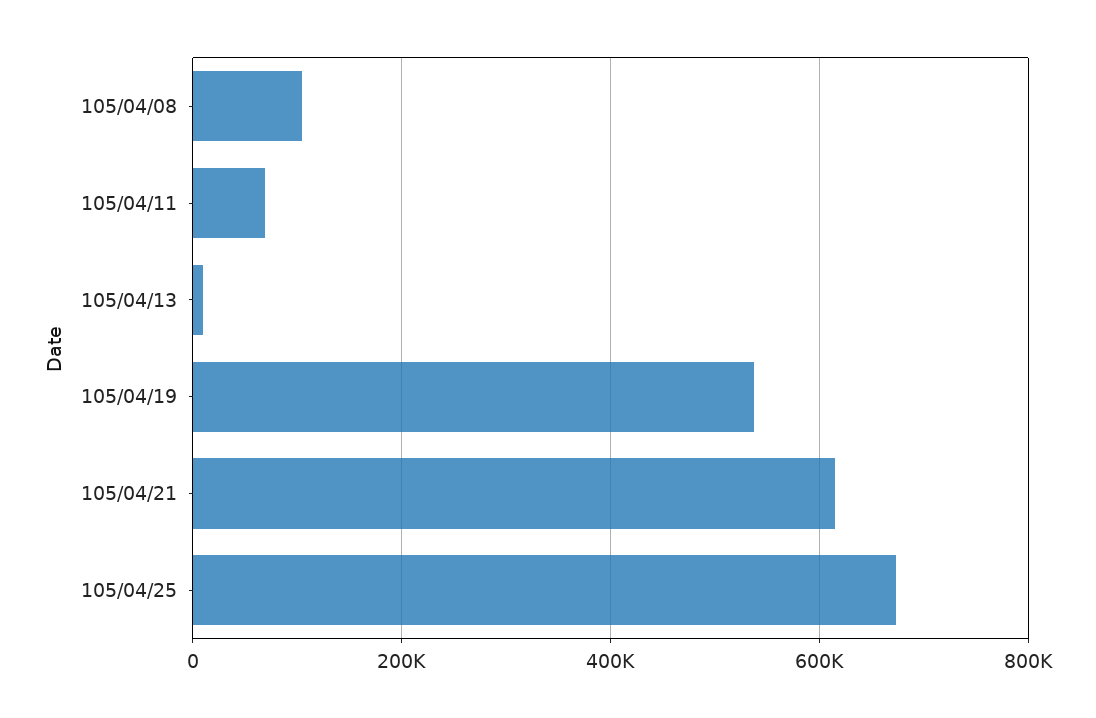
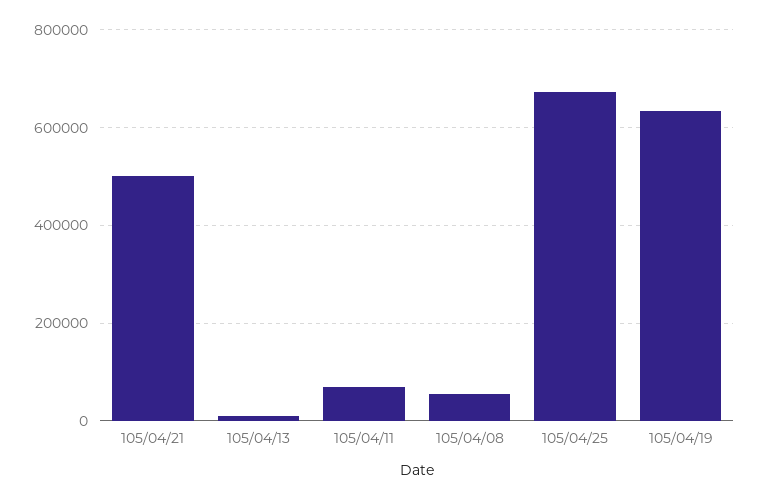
105/04/08: 100000 -> 60000
105/04/19: 540000 -> 640000
105/04/21: 620000 -> 500000

